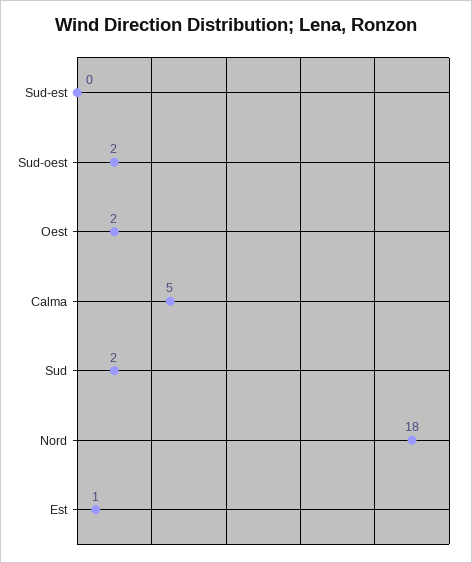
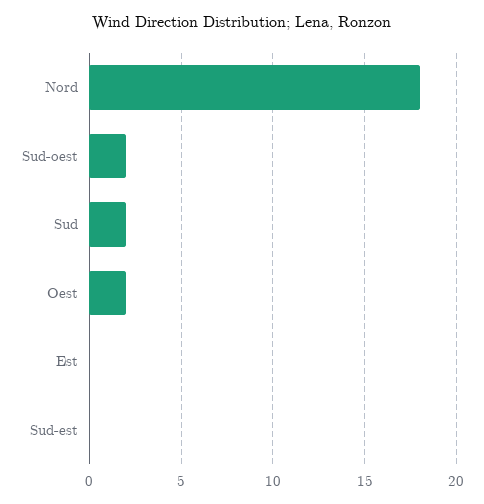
Calma: 5 -> none
Est: 1 -> 0

